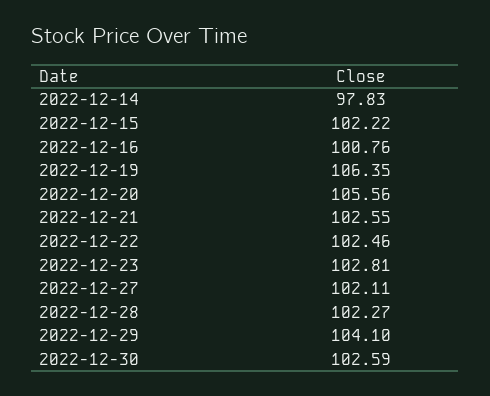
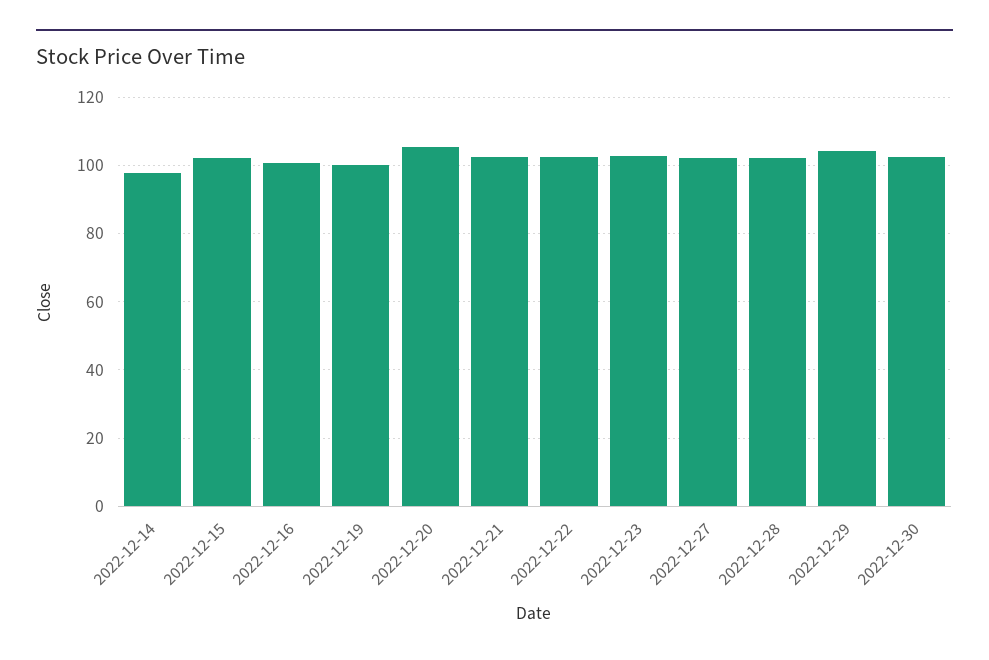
2022-12-19: 106.35 -> 100

